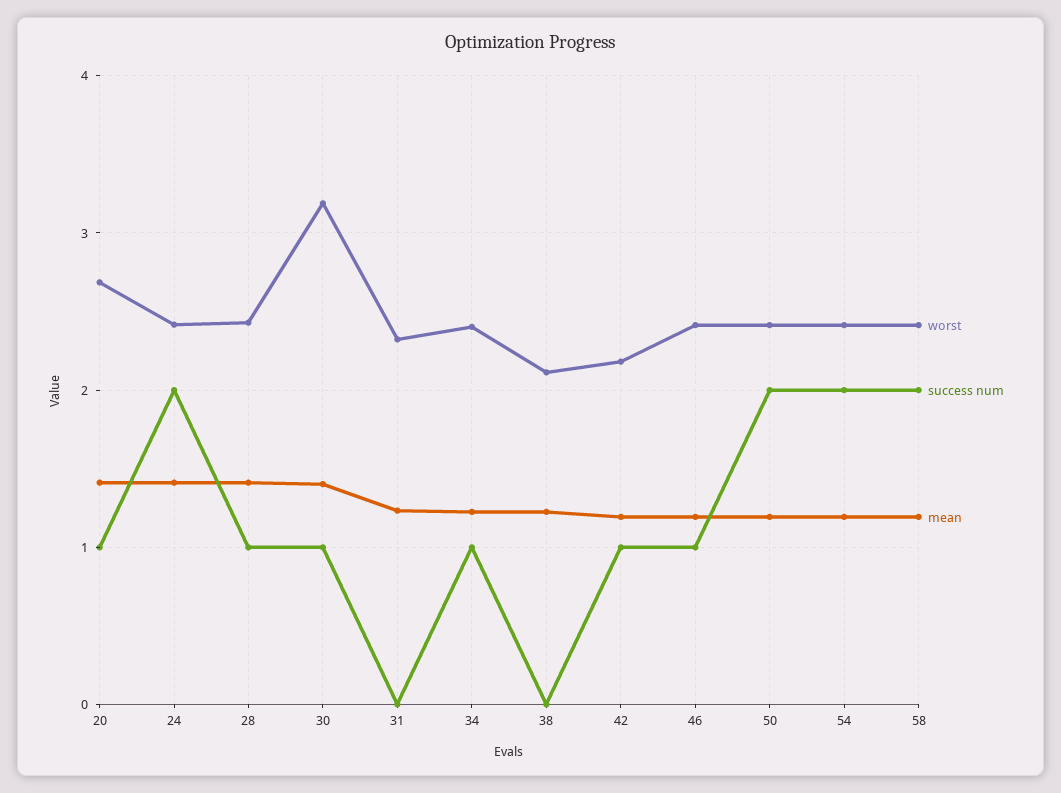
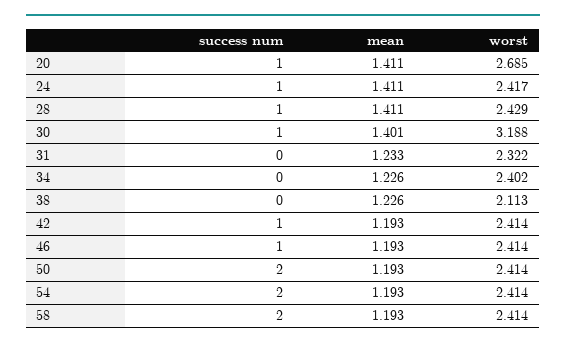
success num, 24: 2 -> 1
success num, 34: 1 -> 0
worst, 42: 2.2 -> 2.414

